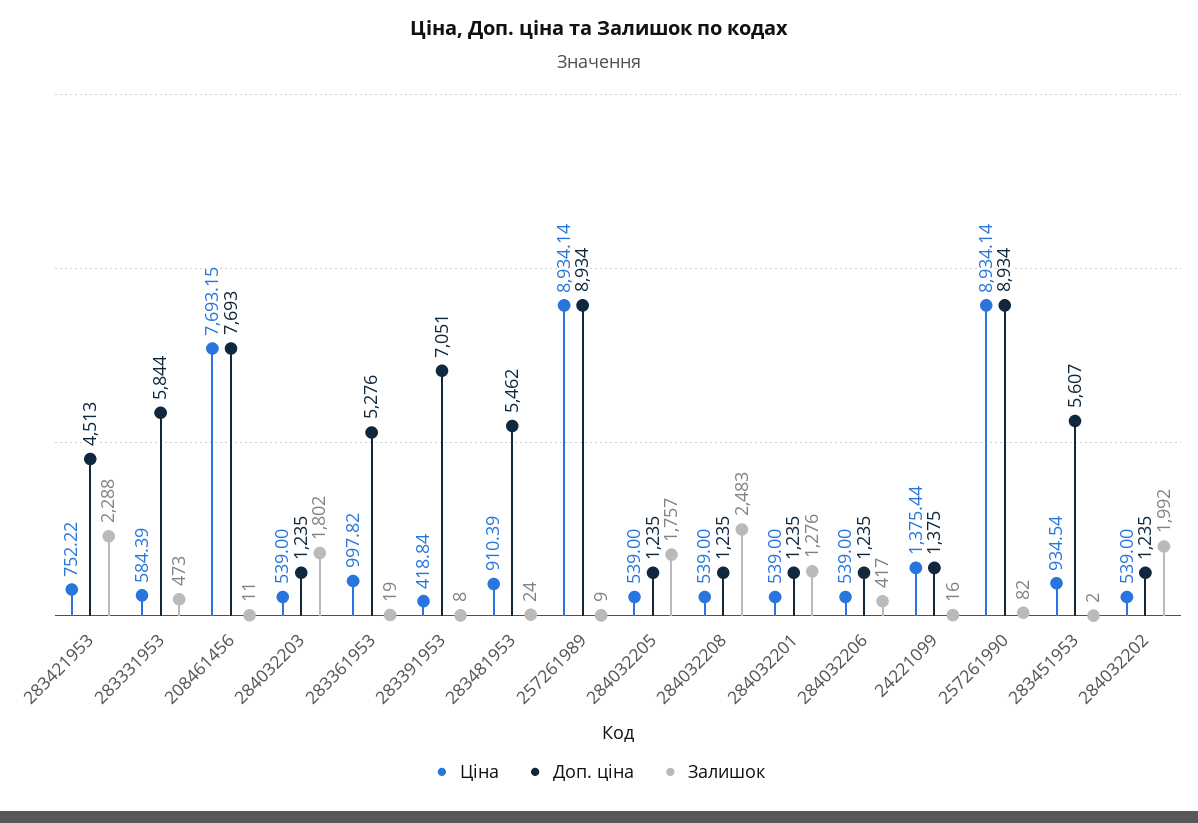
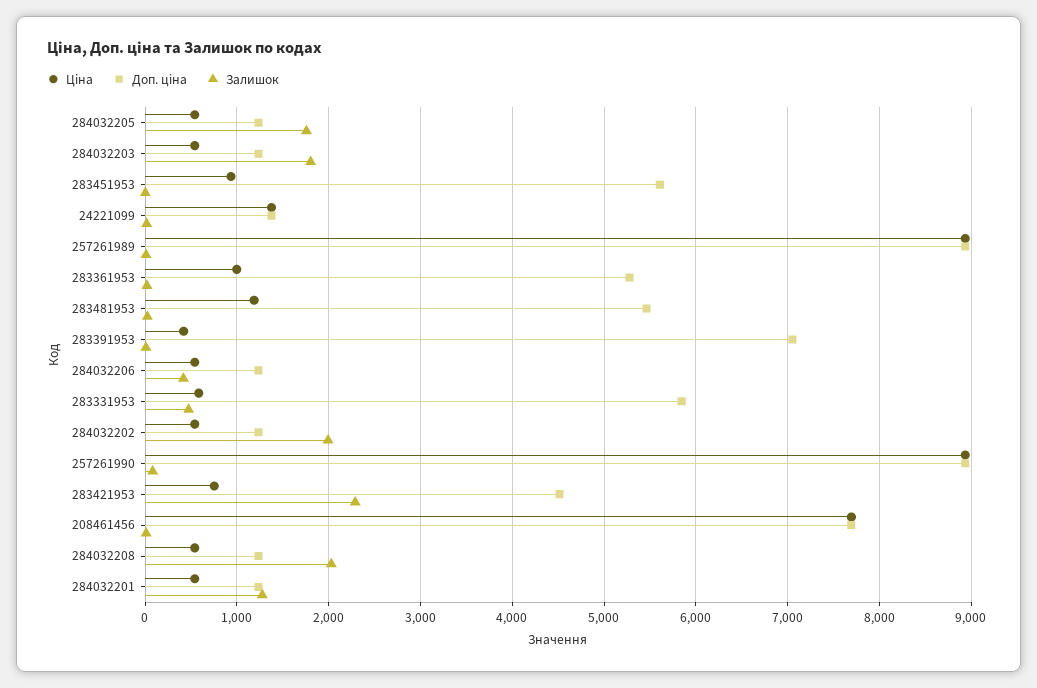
Ціна, 283481953: 910.39 -> 1200
Залишок, 284032208: 2483 -> 2000

